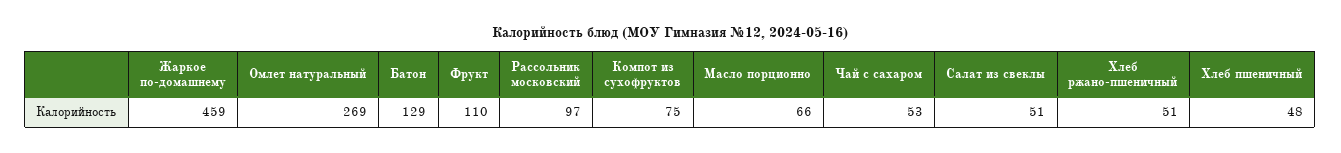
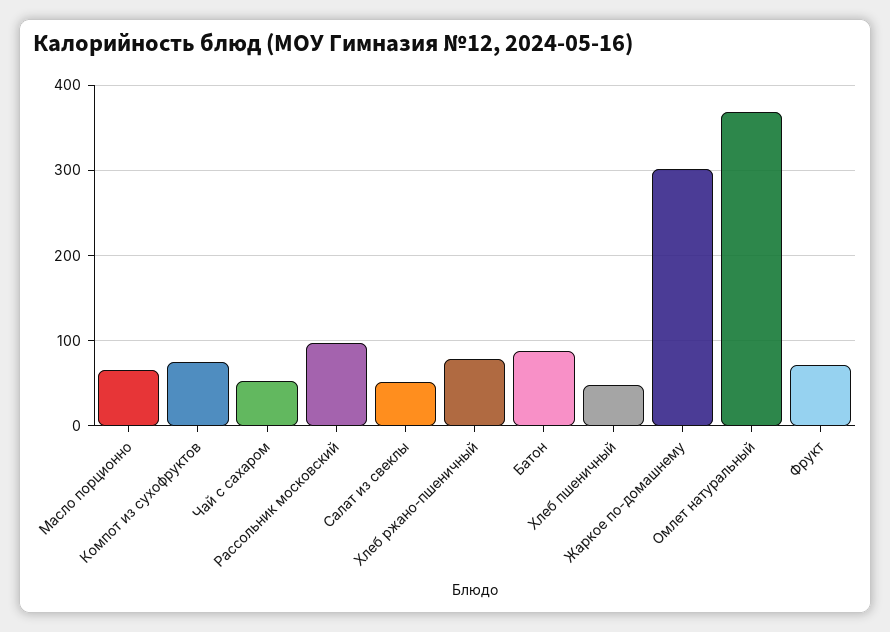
Жаркое по-домашнему: 459 -> 300
Омлет натуральный: 269 -> 370
Батон: 129 -> 90
Фрукт: 110 -> 70
Хлеб ржано-пшеничный: 51 -> 80

